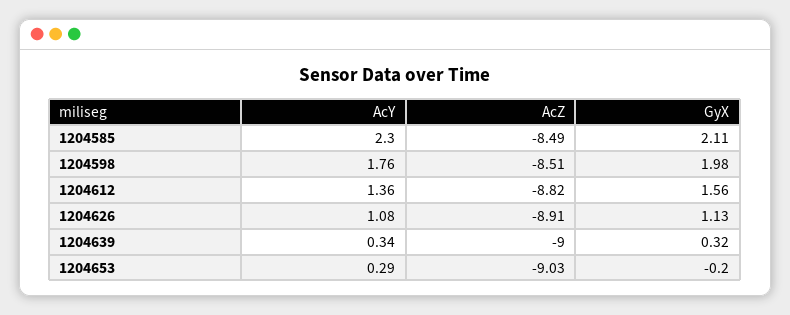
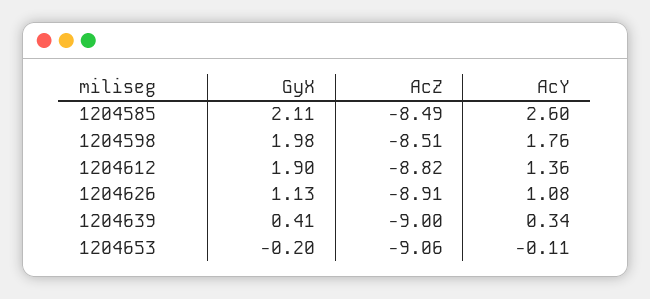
AcY, 1204585: 2.3 -> 2.6
GyX, 1204612: 1.56 -> 1.9
GyX, 1204639: 0.32 -> 0.41
AcY, 1204653: 0.29 -> -0.11
AcZ, 1204653: -9.03 -> -9.06

